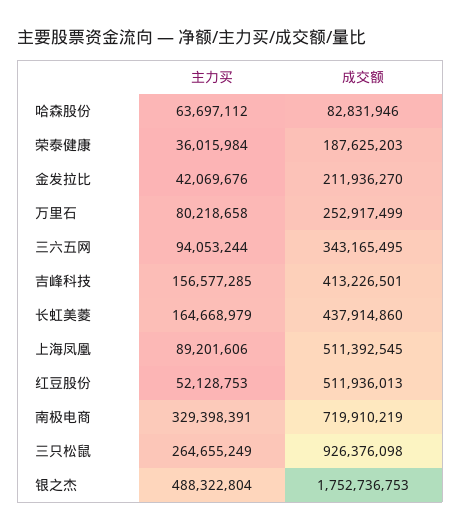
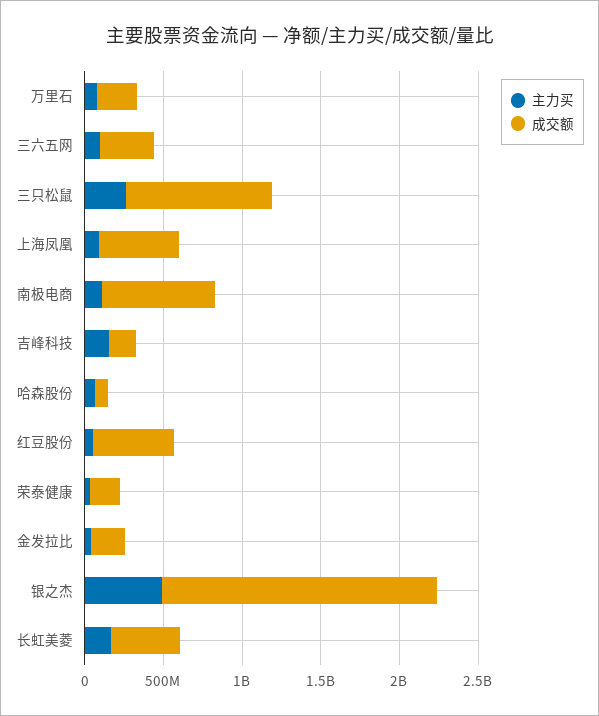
成交额, 吉峰科技: 413226501 -> 200000000
主力买, 南极电商: 329398391 -> 100000000

